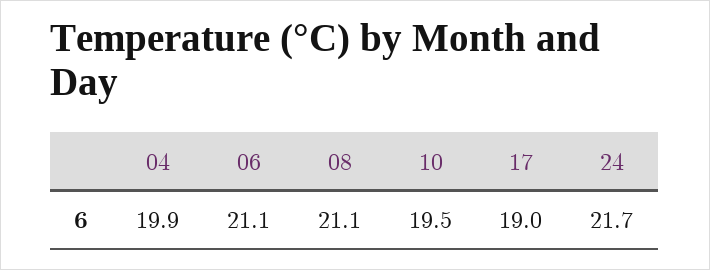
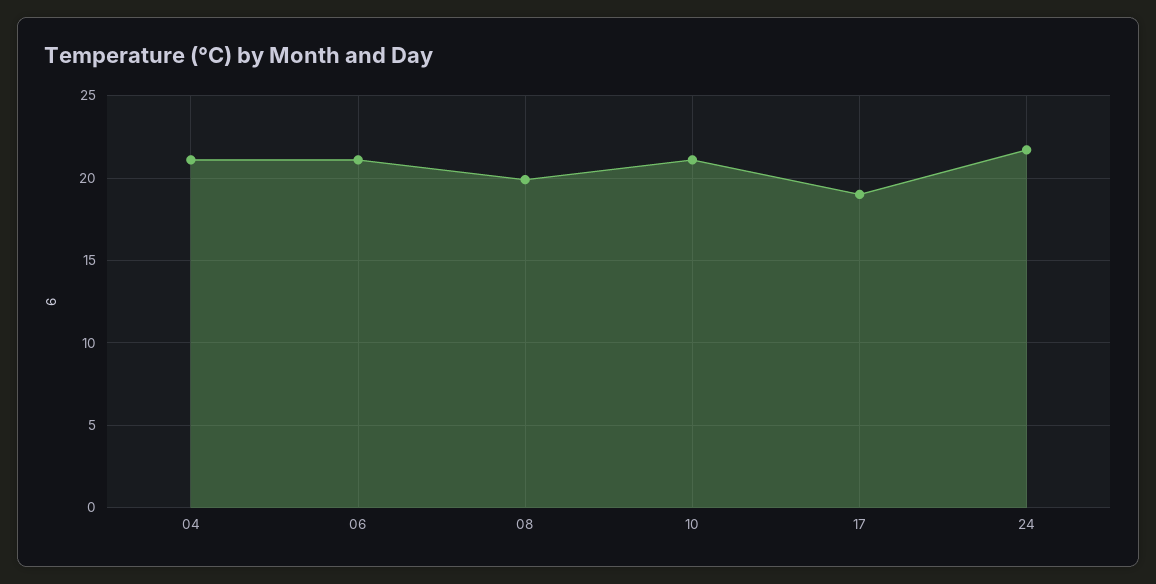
04: 19.9 -> 21
08: 21.1 -> 20
10: 19.5 -> 21

